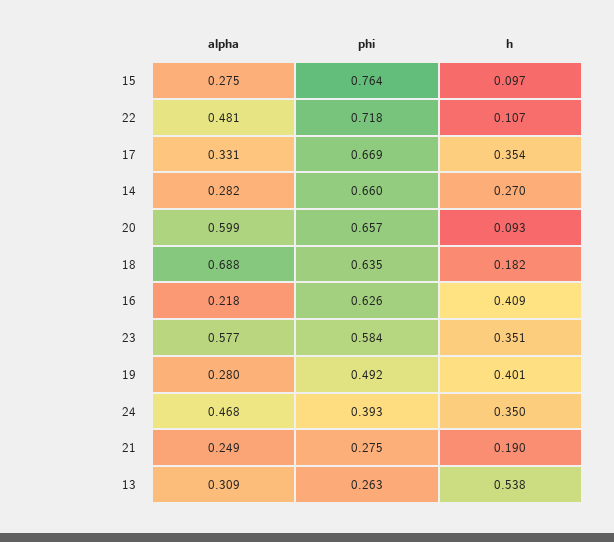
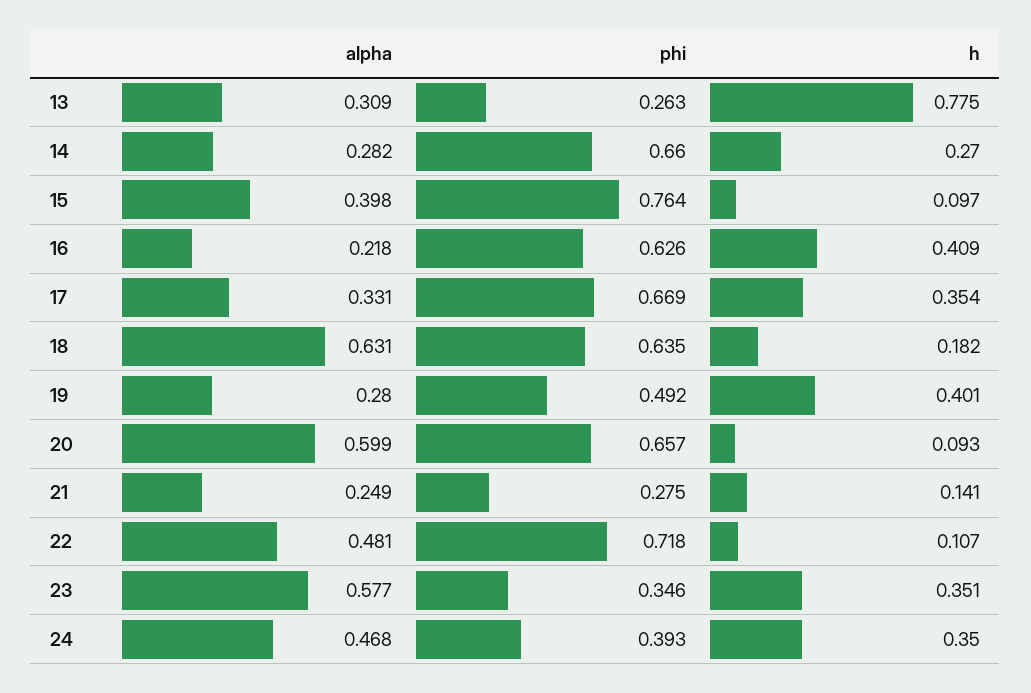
alpha, 15: 0.275 -> 0.398
alpha, 18: 0.688 -> 0.631
phi, 23: 0.584 -> 0.346
h, 21: 0.19 -> 0.141
h, 13: 0.538 -> 0.775

